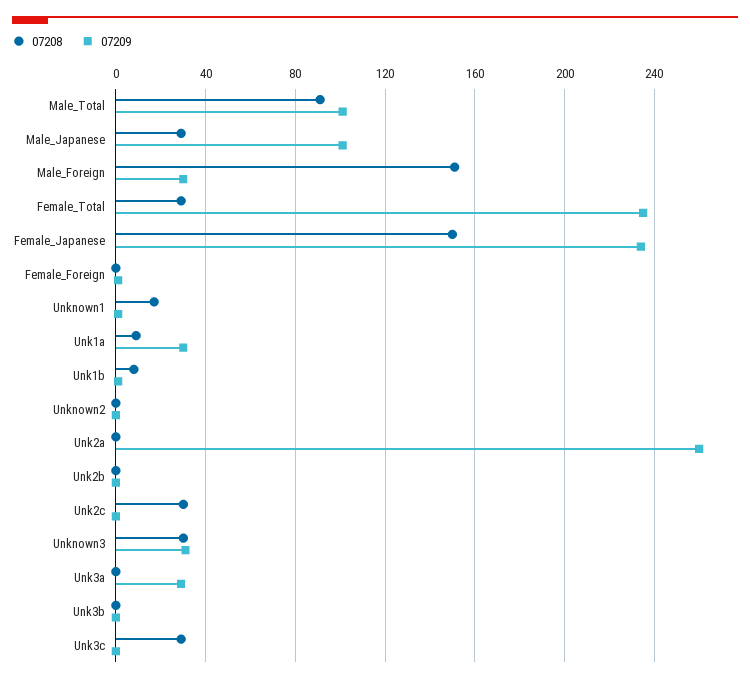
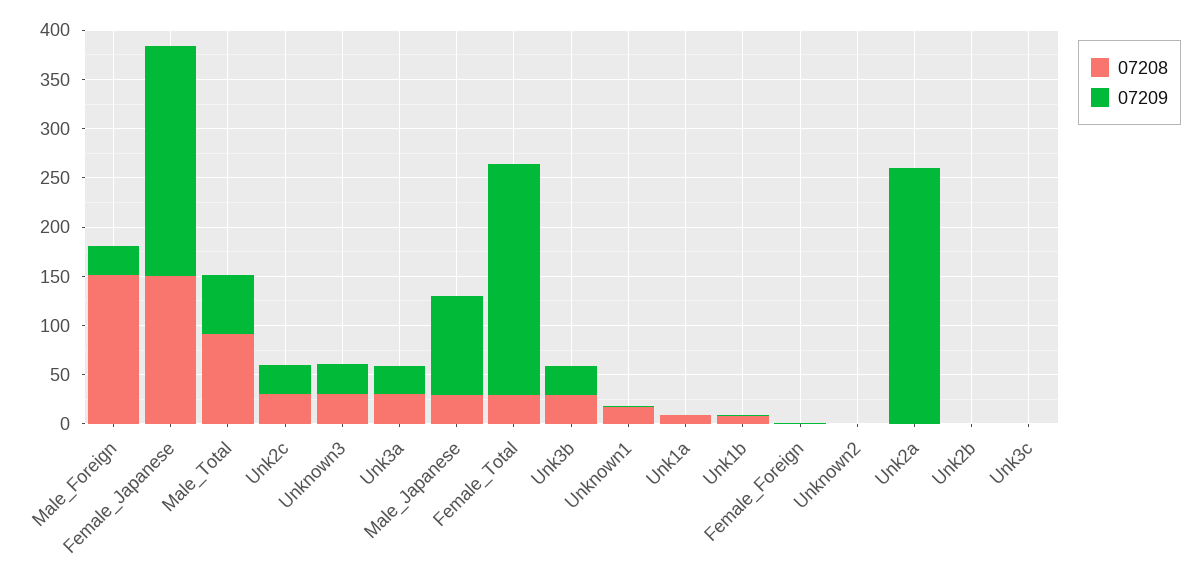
07209, Male_Total: 100 -> 60
07209, Unk1a: 30 -> 0
07209, Unk2c: 0 -> 30
07208, Unk3a: 0 -> 30
07208, Unk3b: 0 -> 30
07209, Unk3b: 0 -> 30
07208, Unk3c: 30 -> 0

